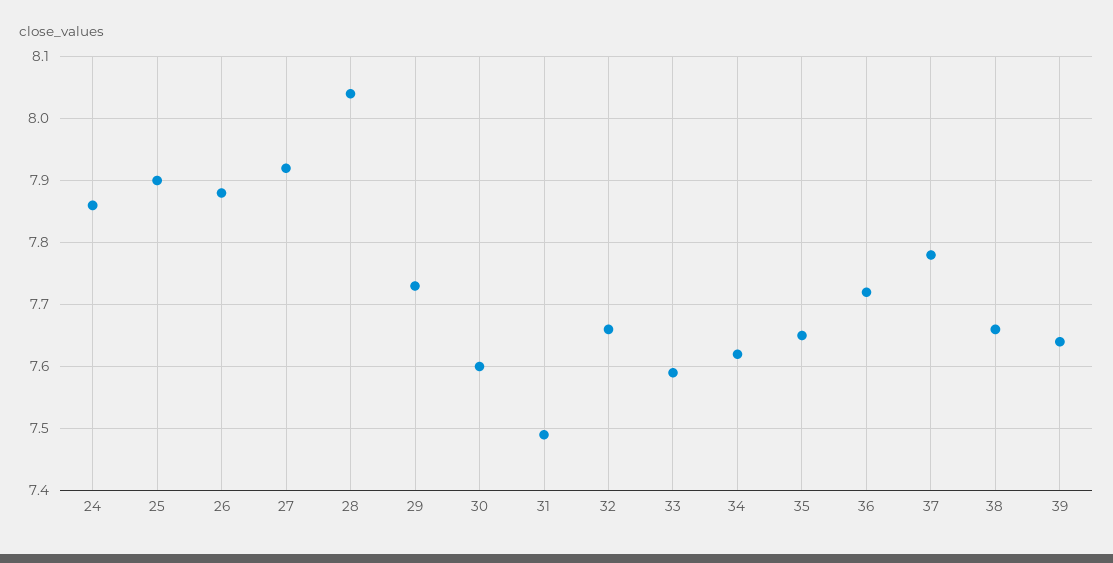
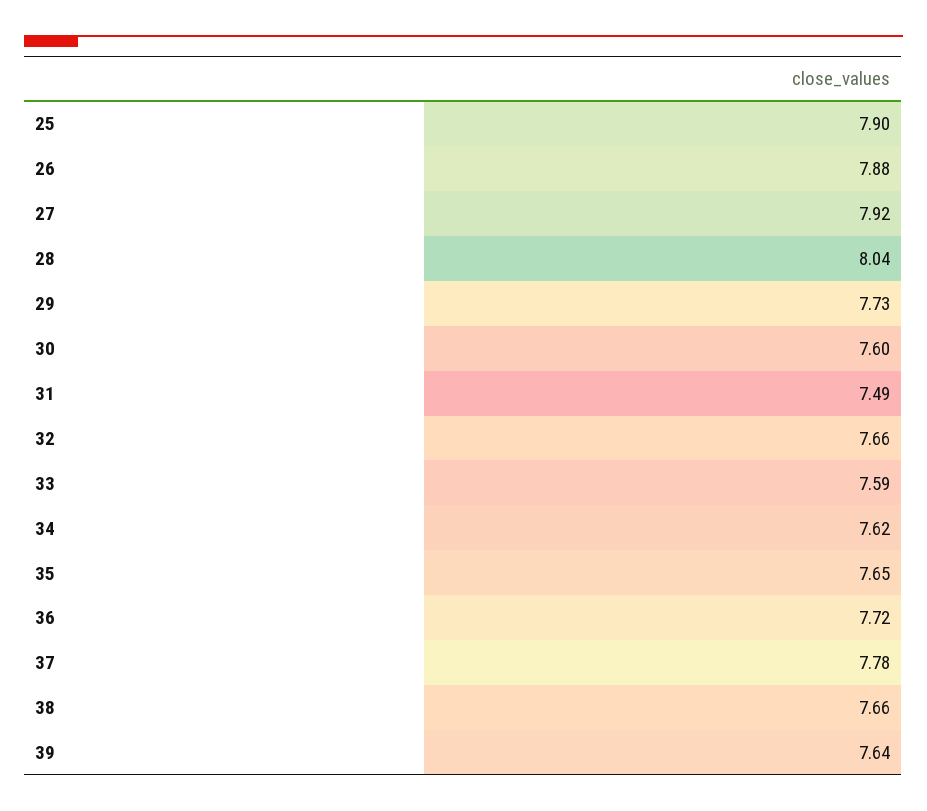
24: 7.86 -> none

